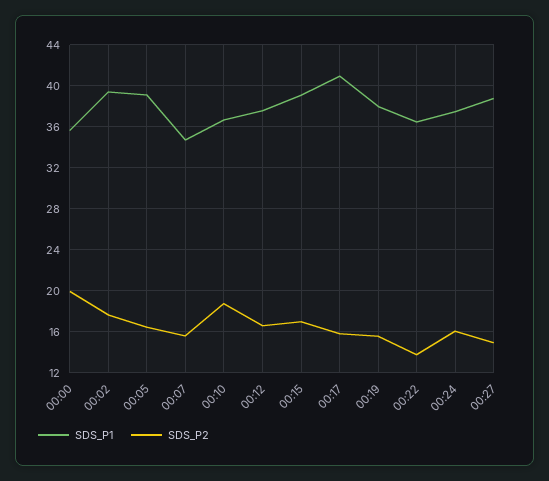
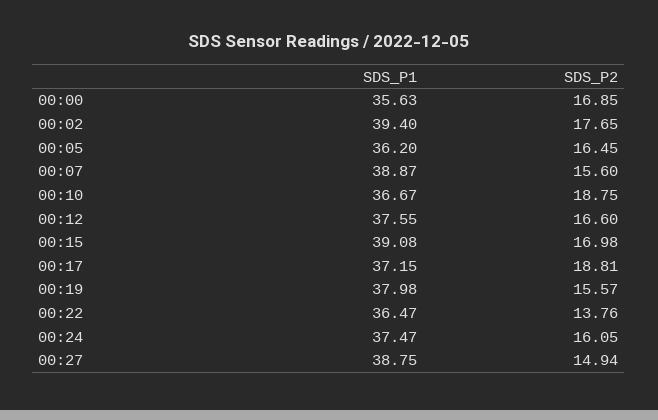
SDS_P2, 00:00: 20 -> 16.85
SDS_P1, 00:05: 39 -> 36.2
SDS_P1, 00:07: 35 -> 38.87
SDS_P1, 00:17: 41 -> 37.15
SDS_P2, 00:17: 16 -> 18.81

